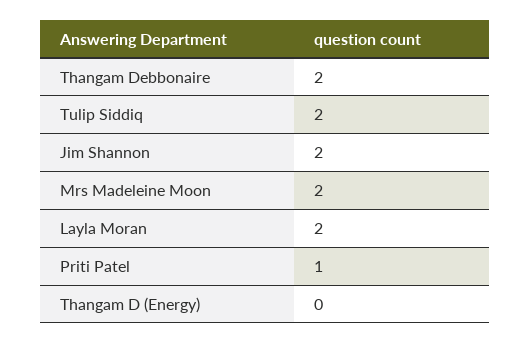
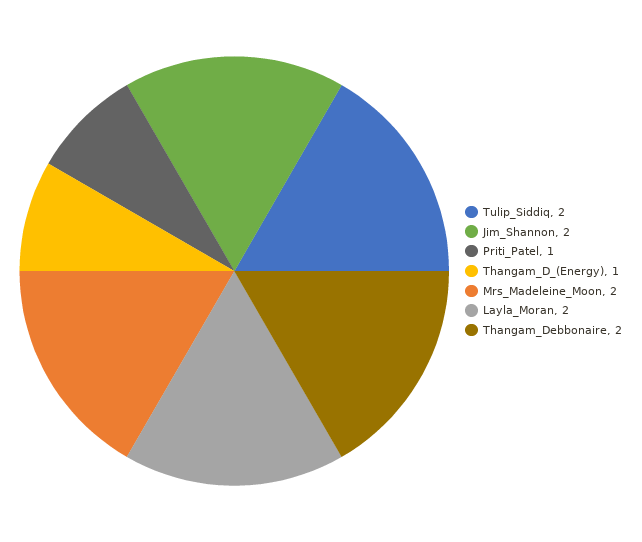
Thangam D (Energy): 0 -> 1

